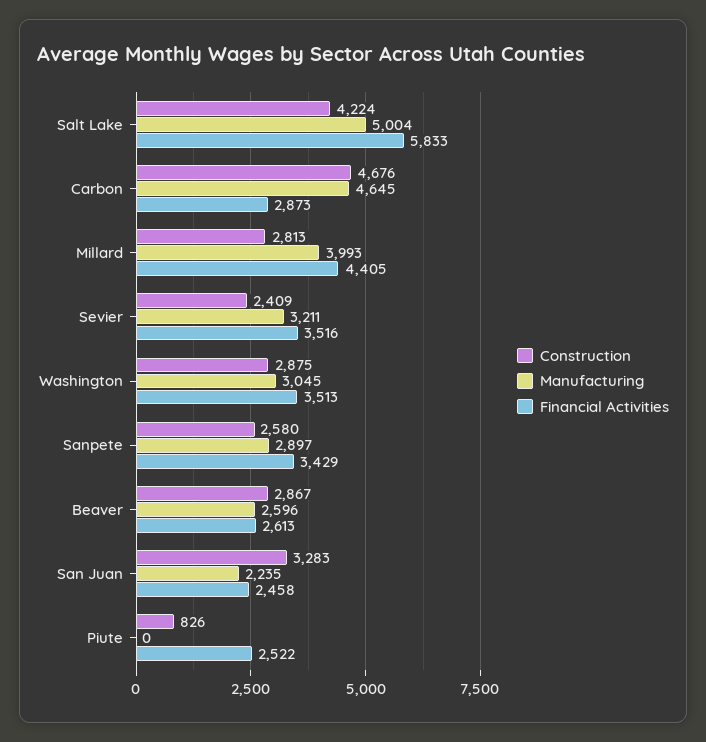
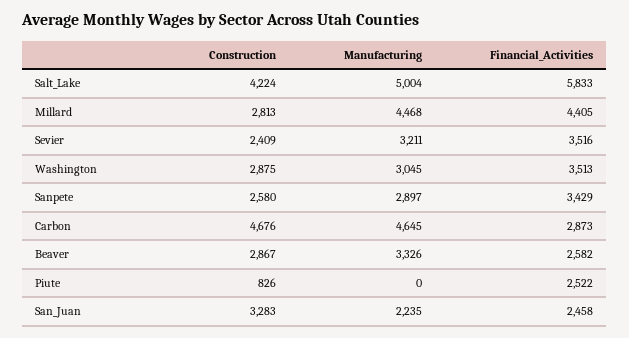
Manufacturing, Millard: 3993 -> 4468
Manufacturing, Beaver: 2596 -> 3326
Financial Activities, Beaver: 2613 -> 2582

